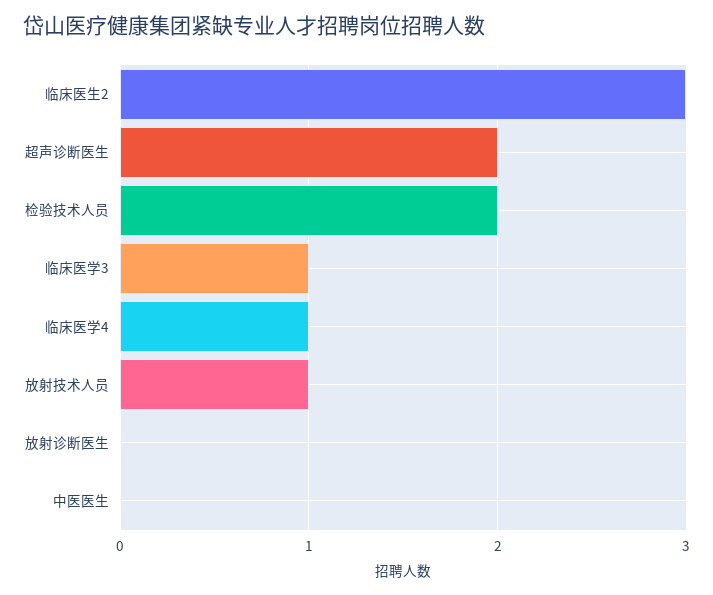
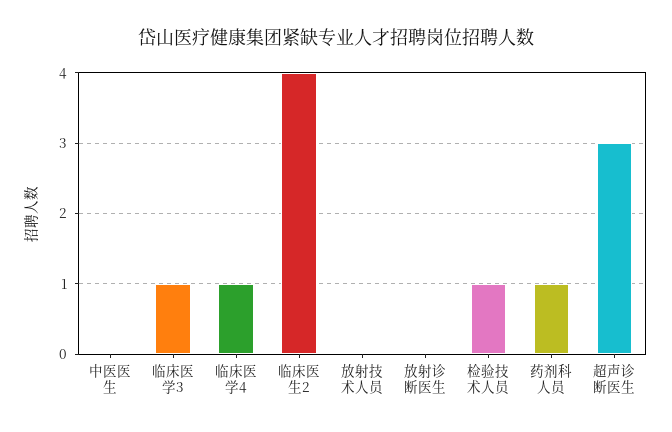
临床医生2: 3 -> 4
超声诊断医生: 2 -> 3
检验技术人员: 2 -> 1
放射技术人员: 1 -> 0
药剂科人员: none -> 1

